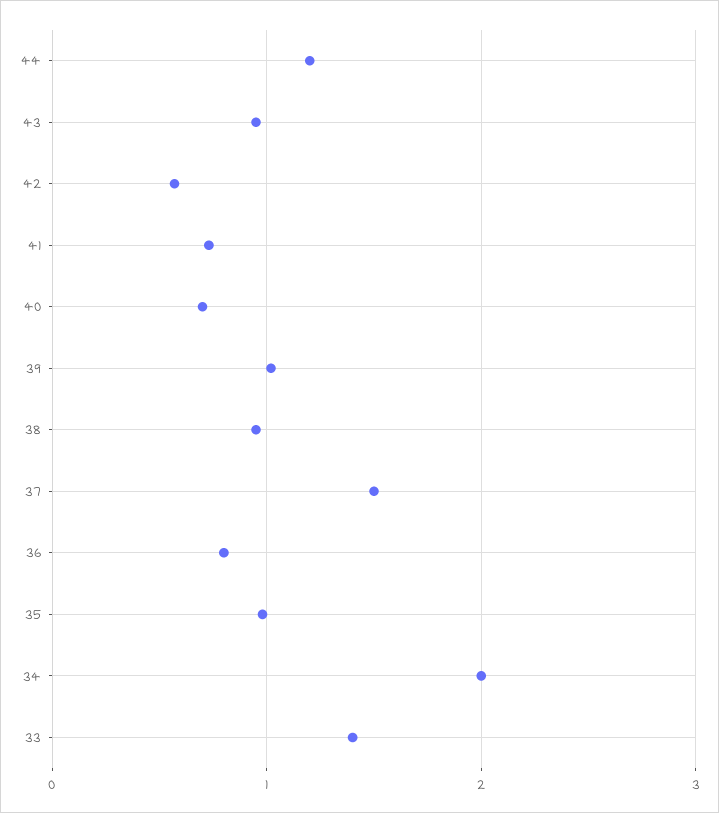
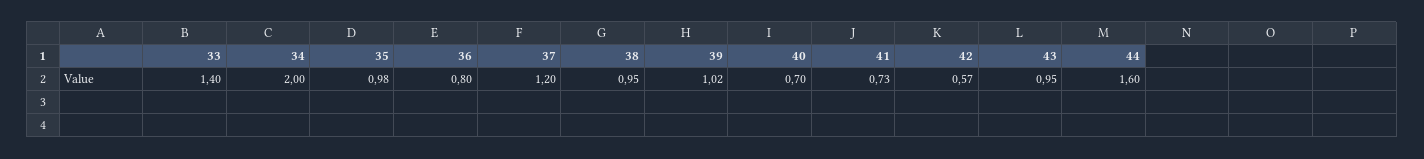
44: 1.2 -> 1.6
37: 1.5 -> 1.2

